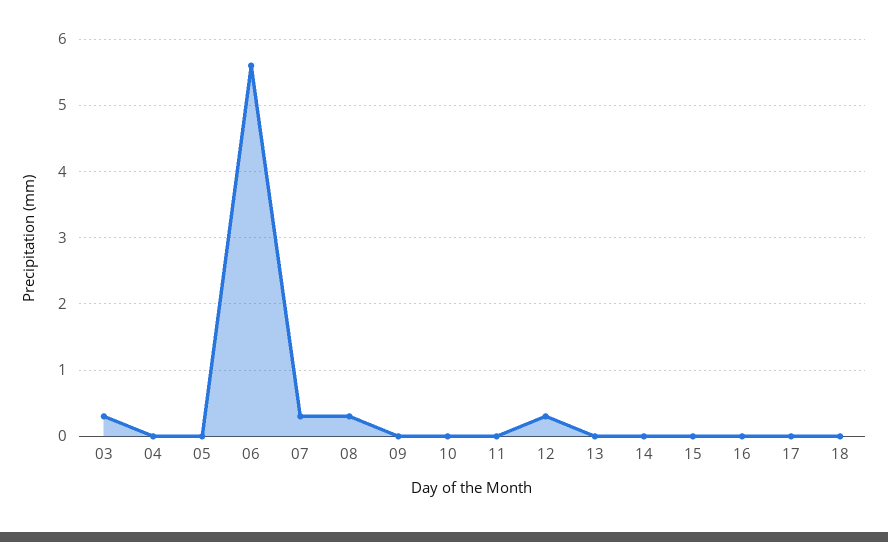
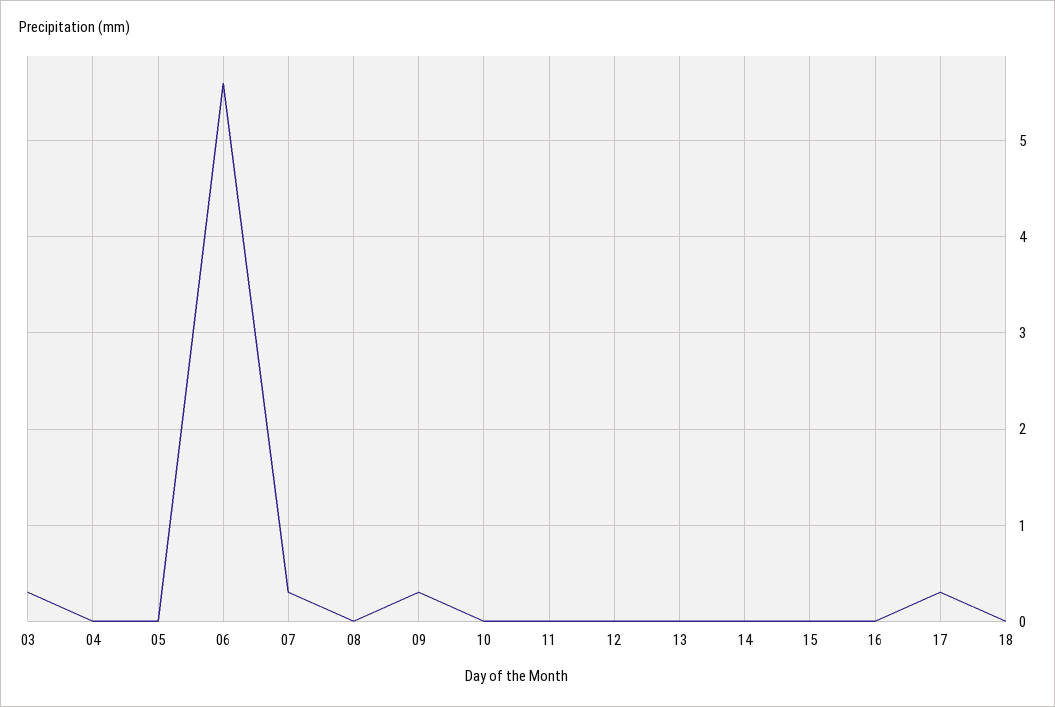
08: 0.3 -> 0
09: 0 -> 0.3
12: 0.3 -> 0
17: 0 -> 0.3

